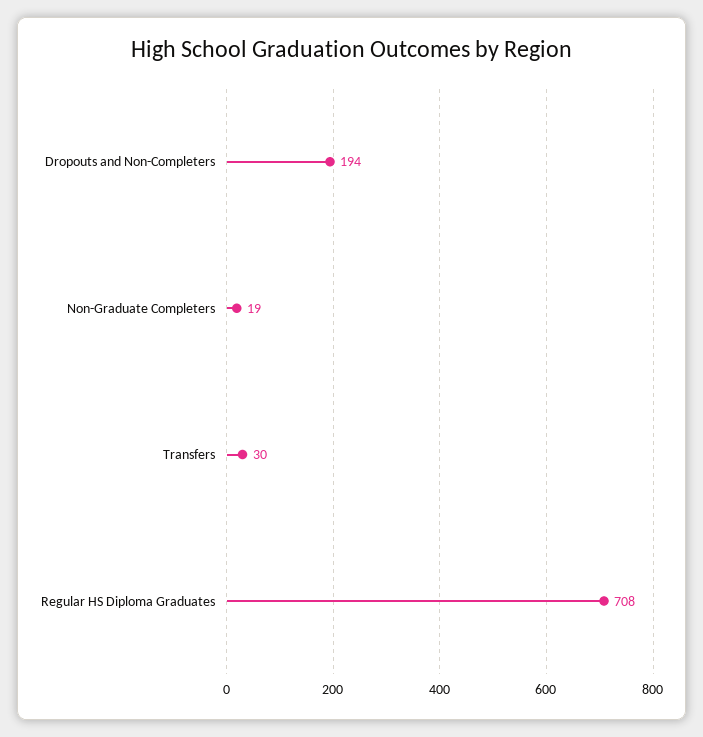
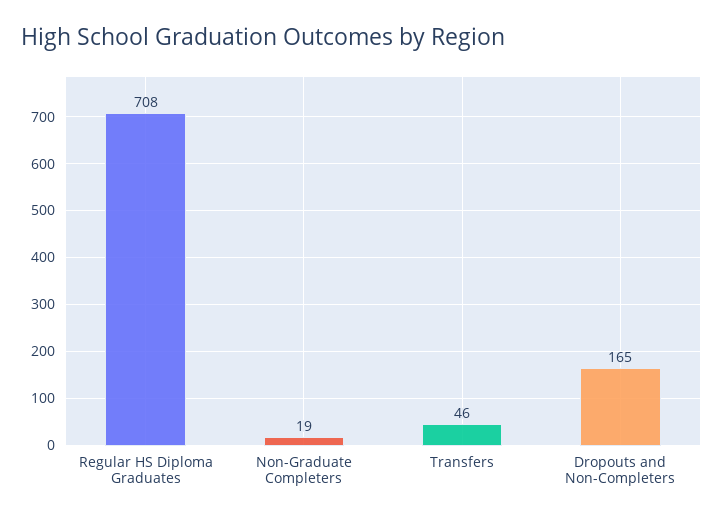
Dropouts and Non-Completers: 194 -> 165
Transfers: 30 -> 46

